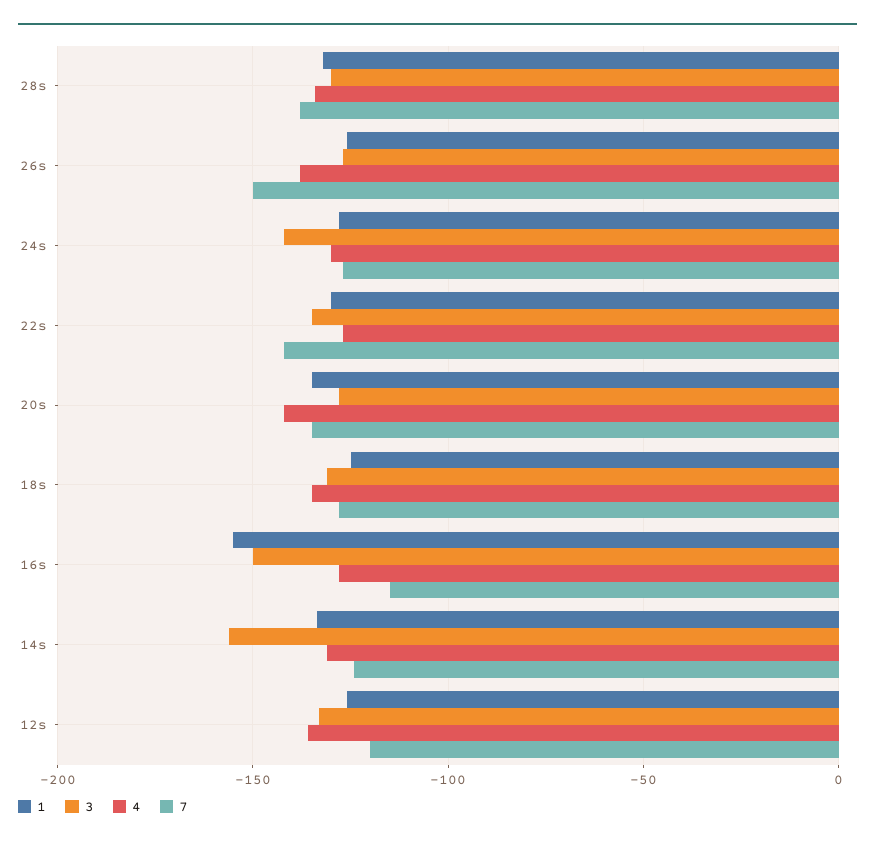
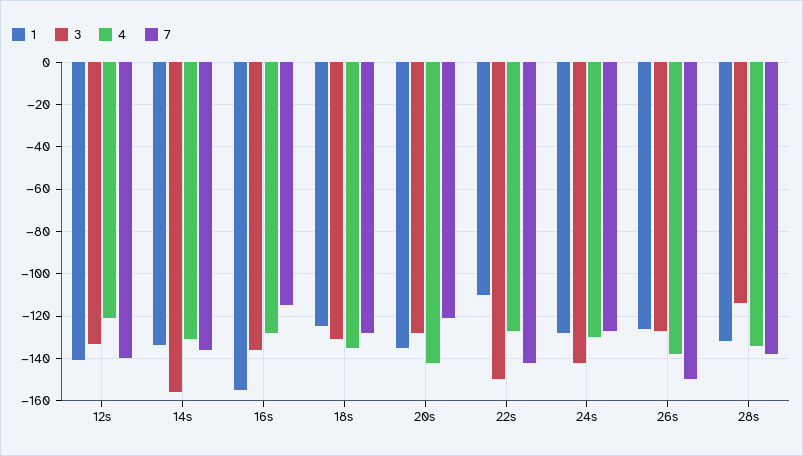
3, 28s: -130 -> -115
1, 22s: -130 -> -110
3, 22s: -135 -> -150
7, 20s: -135 -> -120
3, 16s: -150 -> -135
7, 14s: -125 -> -135
1, 12s: -125 -> -140
4, 12s: -135 -> -120
7, 12s: -120 -> -140

